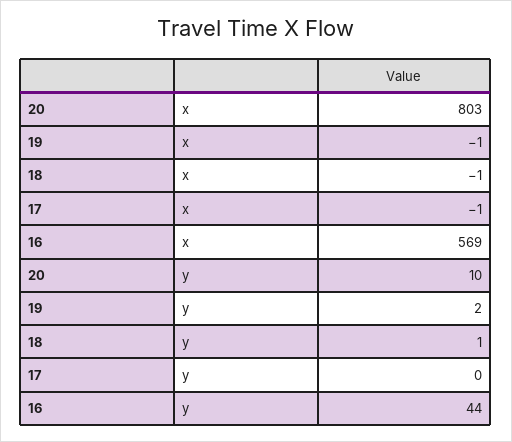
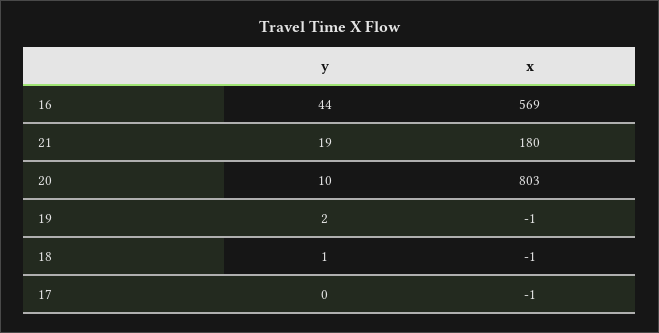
21, y: none -> 19
21, x: none -> 180

